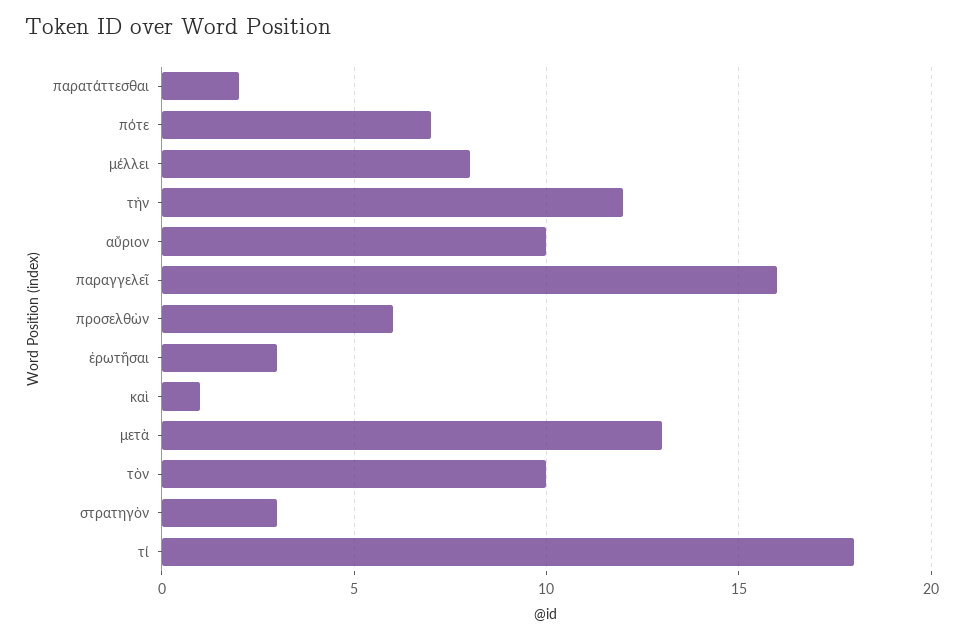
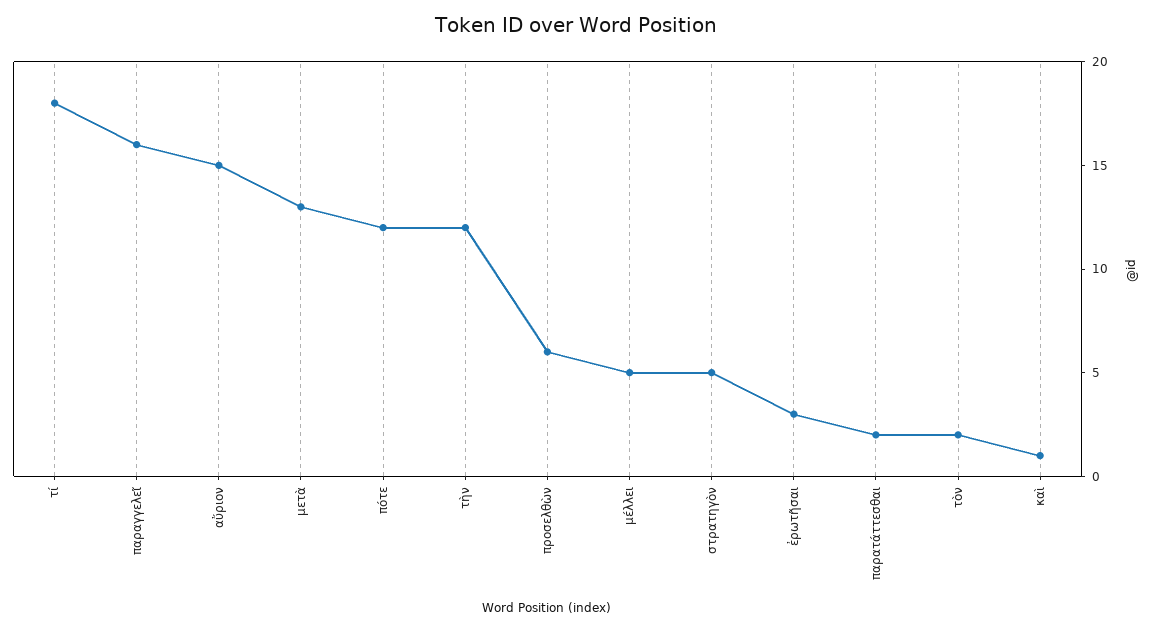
πότε: 7 -> 12
μέλλει: 8 -> 5
αὔριον: 10 -> 15
τὸν: 10 -> 2
στρατηγὸν: 3 -> 5

